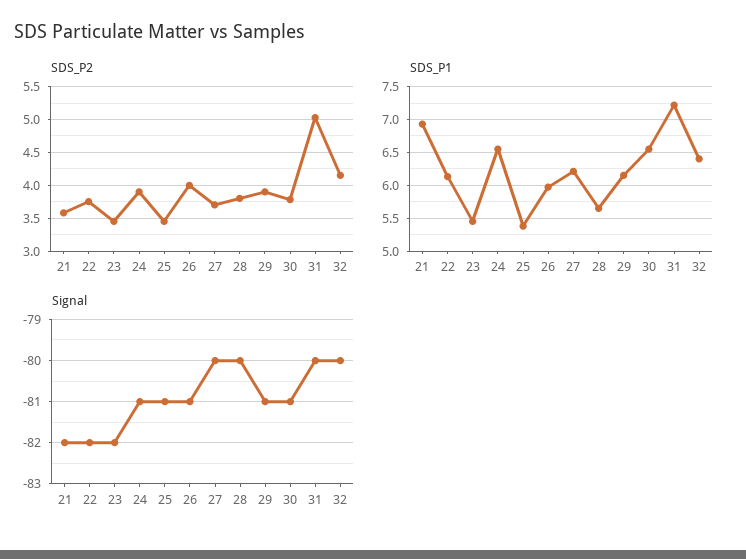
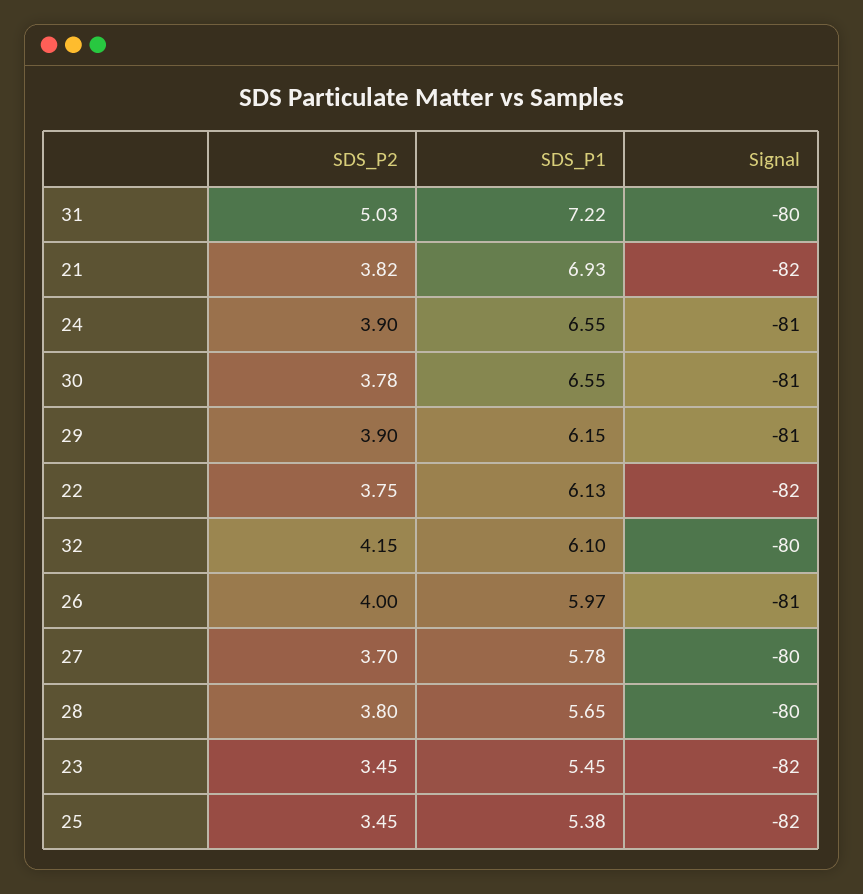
SDS_P2, 21: 3.6 -> 3.82
SDS_P1, 27: 6.2 -> 5.78
SDS_P1, 32: 6.4 -> 6.1
Signal, 25: -81 -> -82

